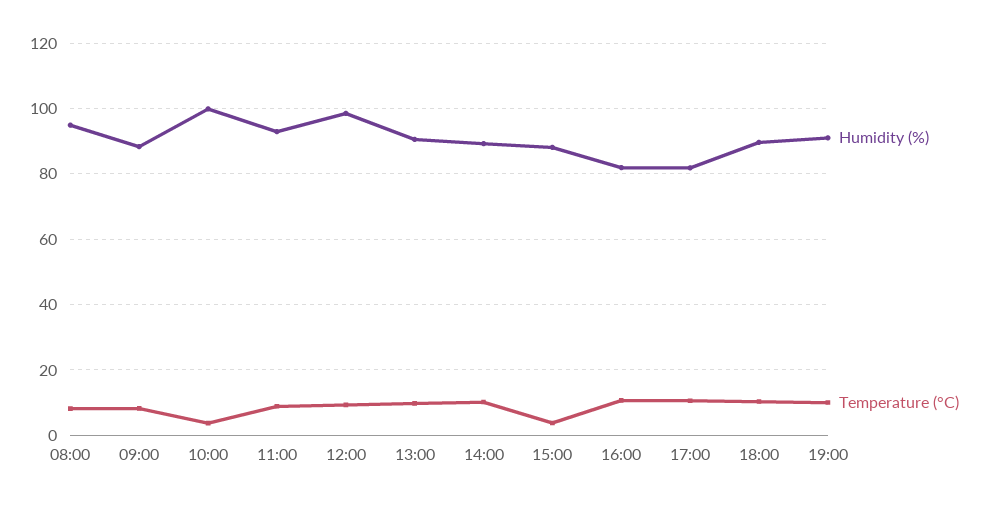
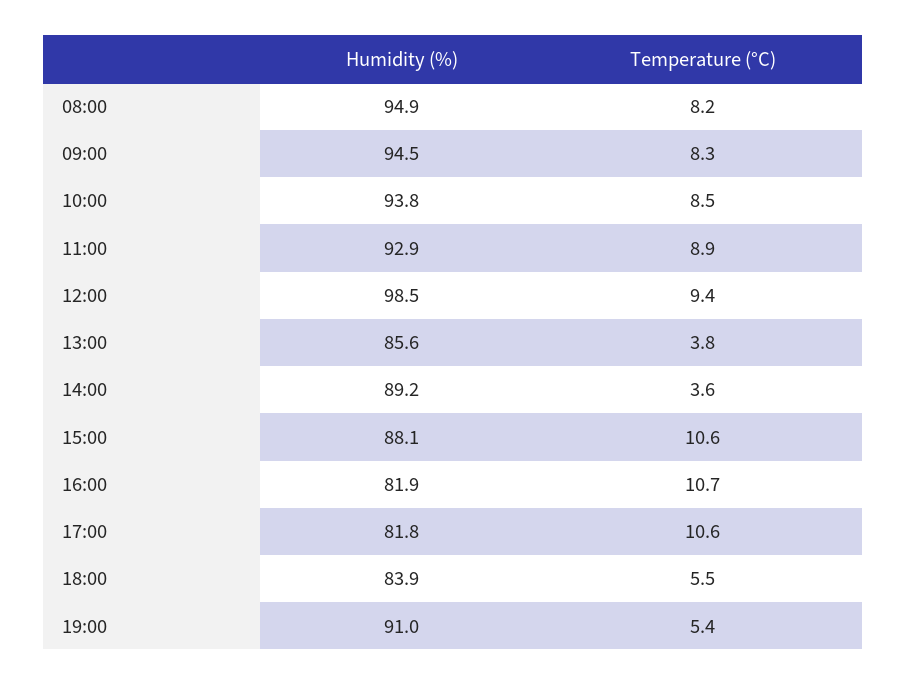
Humidity (%), 09:00: 88 -> 94.5
Humidity (%), 10:00: 100 -> 93.8
Temperature (°C), 10:00: 4 -> 8.5
Humidity (%), 13:00: 90 -> 85.6
Temperature (°C), 13:00: 10 -> 3.8
Temperature (°C), 14:00: 10 -> 3.6
Temperature (°C), 15:00: 4 -> 10.6
Humidity (%), 18:00: 90 -> 83.9
Temperature (°C), 18:00: 10 -> 5.5
Temperature (°C), 19:00: 10 -> 5.4

